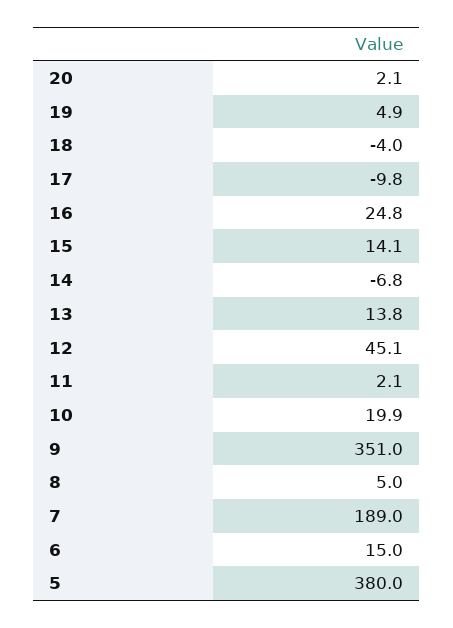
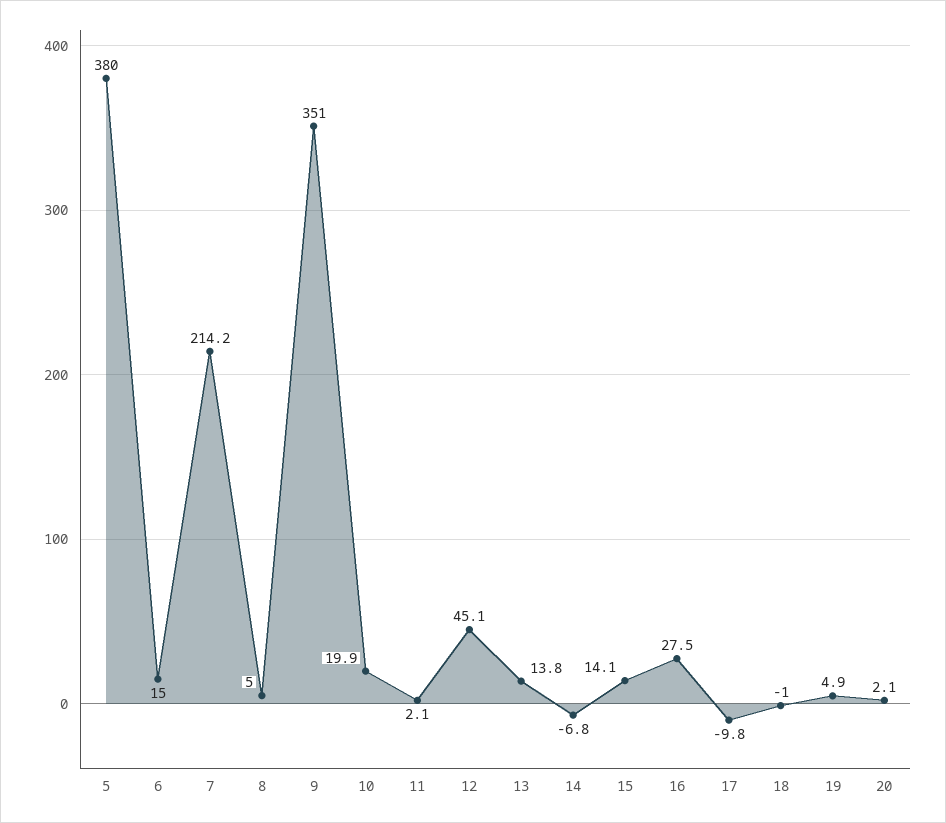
18: -4 -> -1
16: 24.8 -> 27.5
7: 189 -> 214.2

